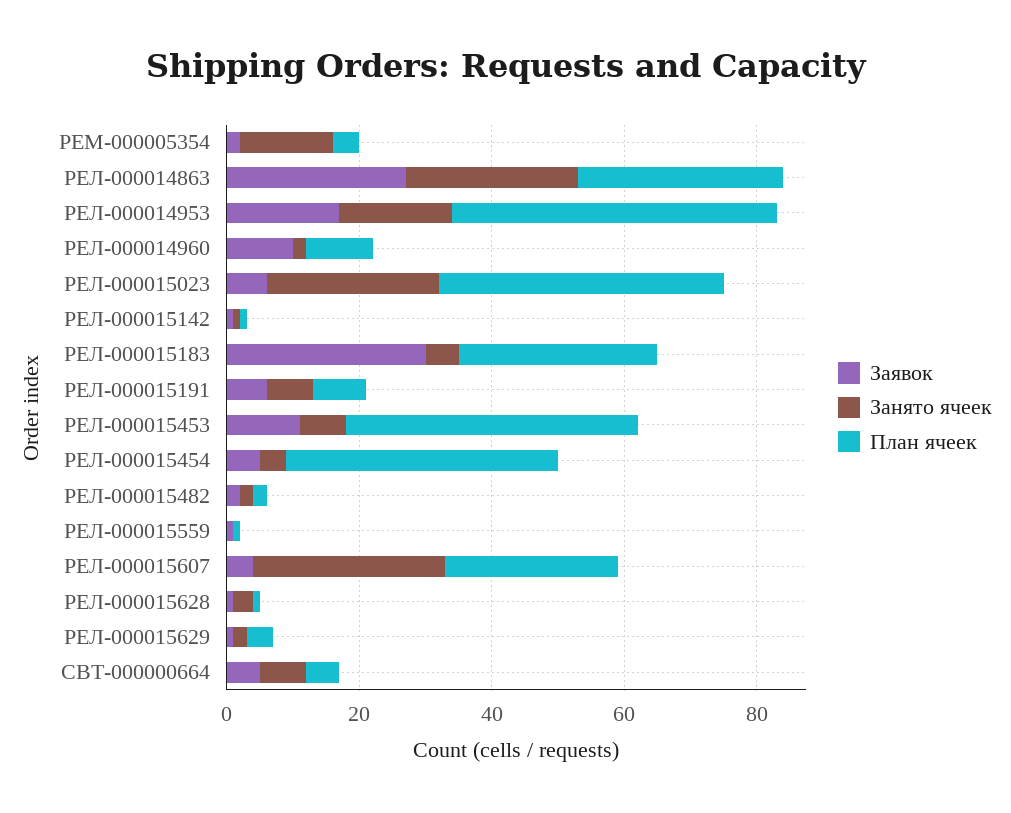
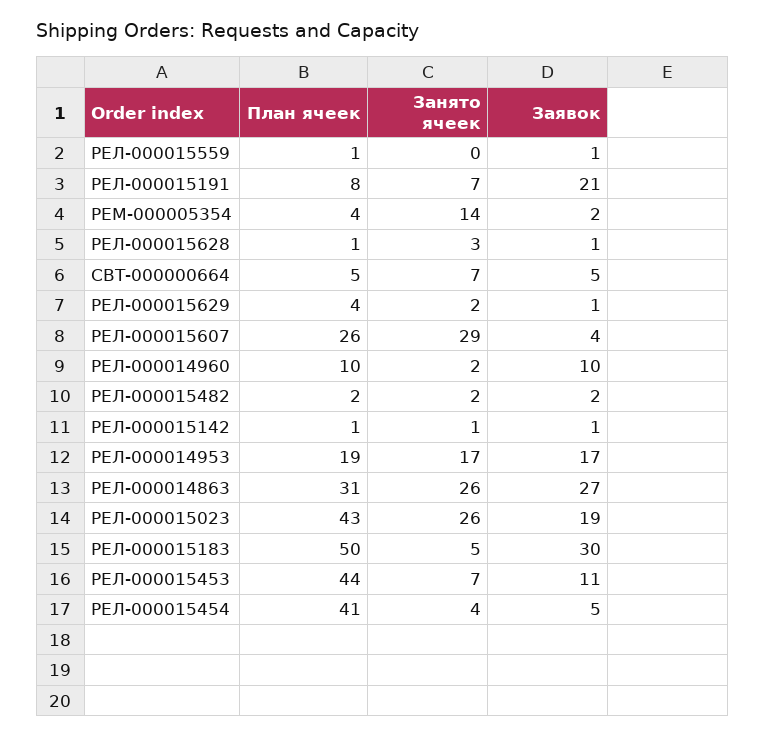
План ячеек, РЕЛ-000014953: 50 -> 19
Заявок, РЕЛ-000015023: 5 -> 19
План ячеек, РЕЛ-000015183: 30 -> 50
Заявок, РЕЛ-000015191: 5 -> 21

